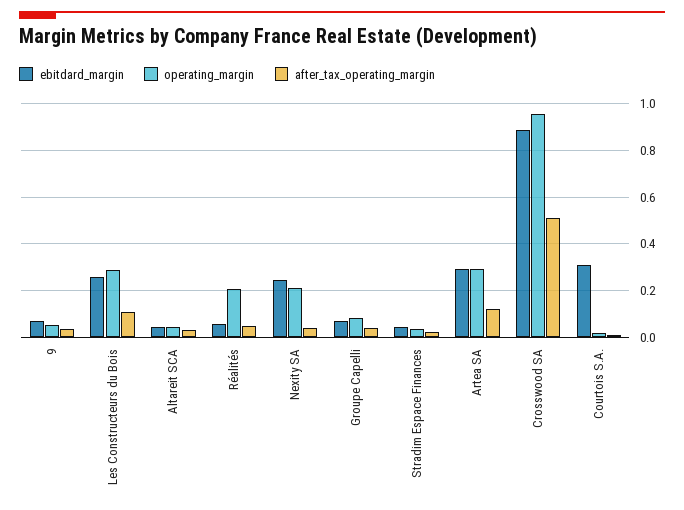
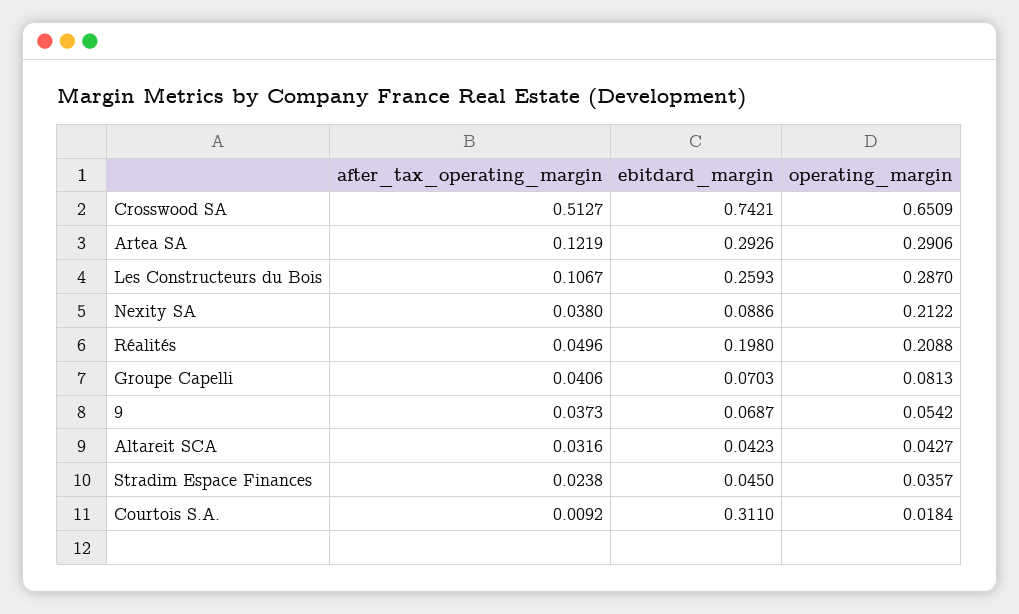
ebitdard_margin, Réalités: 0.05 -> 0.198
ebitdard_margin, Nexity SA: 0.25 -> 0.0886
ebitdard_margin, Crosswood SA: 0.9 -> 0.7421
operating_margin, Crosswood SA: 0.95 -> 0.6509

